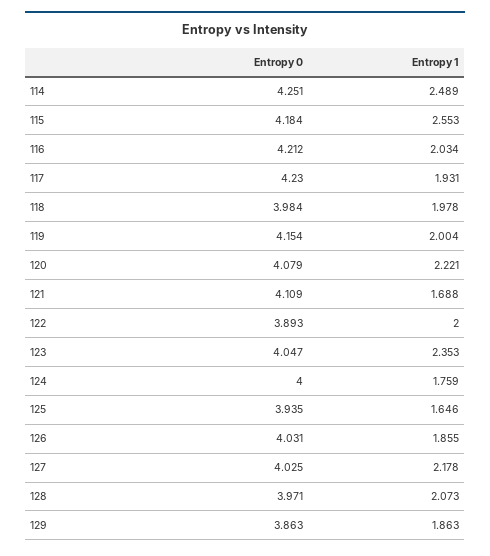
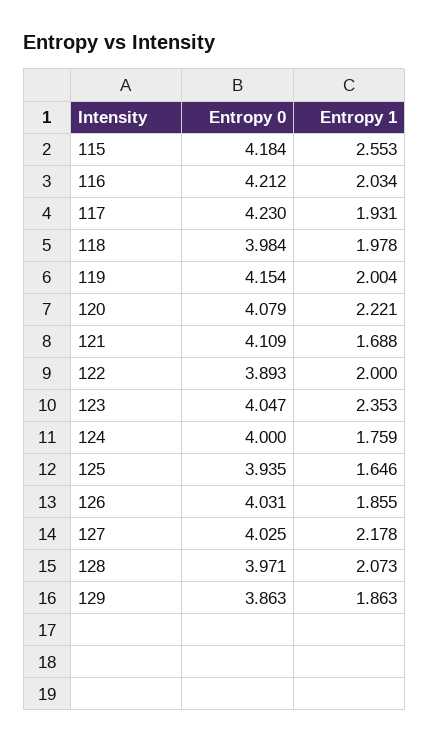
Entropy 0, 114: 4.251 -> none
Entropy 1, 114: 2.489 -> none

